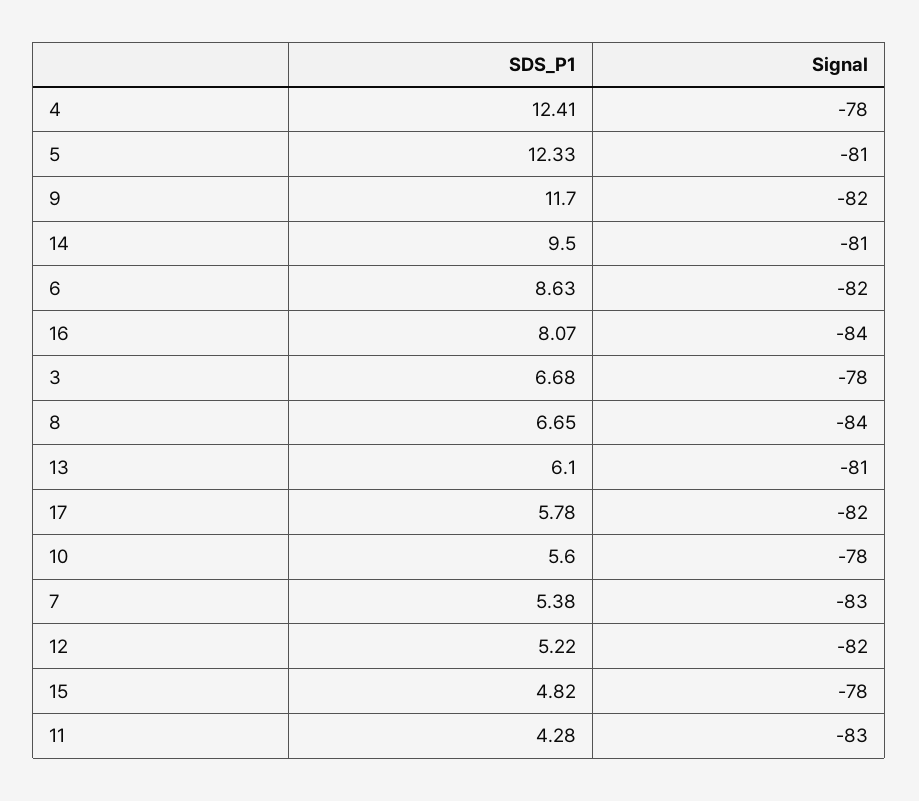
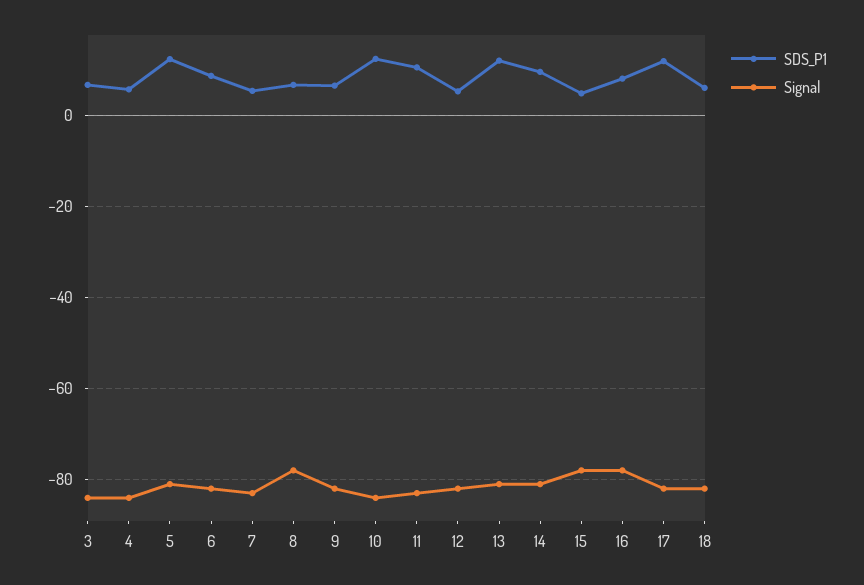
SDS_P1, 4: 12.41 -> 6
Signal, 4: -78 -> -84
SDS_P1, 9: 11.7 -> 6
Signal, 16: -84 -> -78
Signal, 3: -78 -> -84
Signal, 8: -84 -> -78
SDS_P1, 13: 6.1 -> 12
SDS_P1, 17: 5.78 -> 12
SDS_P1, 10: 5.6 -> 12
Signal, 10: -78 -> -84
SDS_P1, 11: 4.28 -> 10
SDS_P1, 18: none -> 6
Signal, 18: none -> -82

